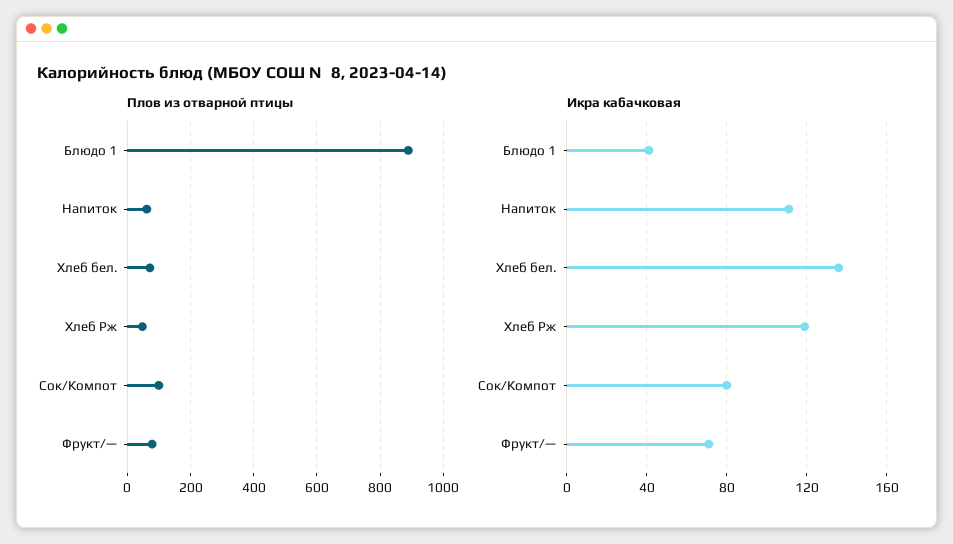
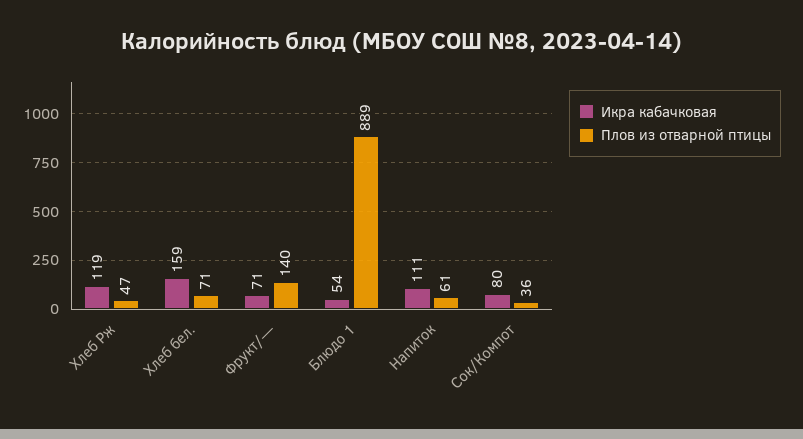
Плов из отварной птицы, Сок/Компот: 100 -> 36
Плов из отварной птицы, Фрукт/—: 80 -> 140
Икра кабачковая, Блюдо 1: 40 -> 54
Икра кабачковая, Хлеб бел.: 135 -> 159

